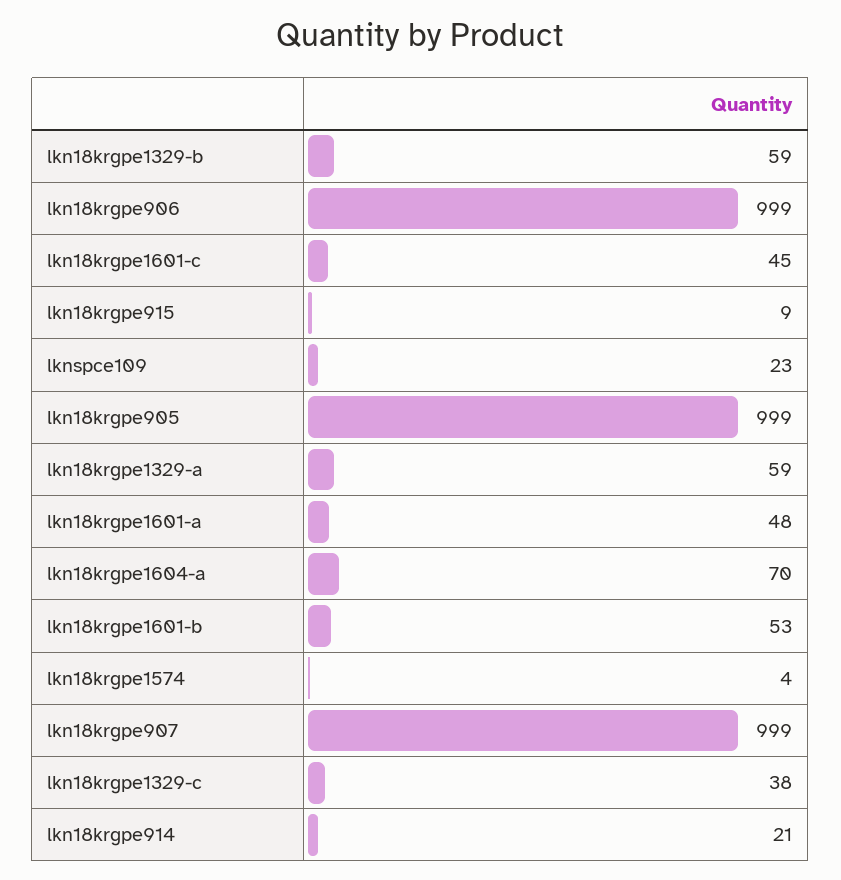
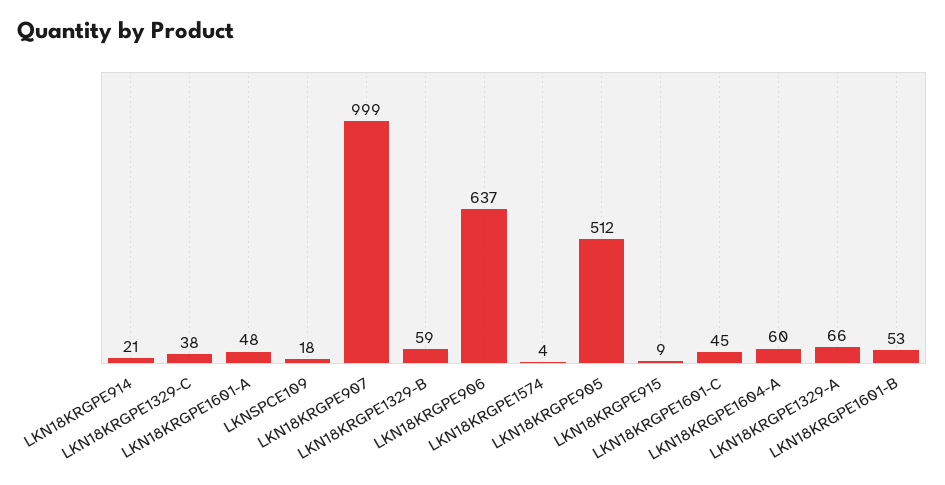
lkn18krgpe906: 999 -> 637
lknspce109: 23 -> 18
lkn18krgpe905: 999 -> 512
lkn18krgpe1329-a: 59 -> 66
lkn18krgpe1604-a: 70 -> 60

